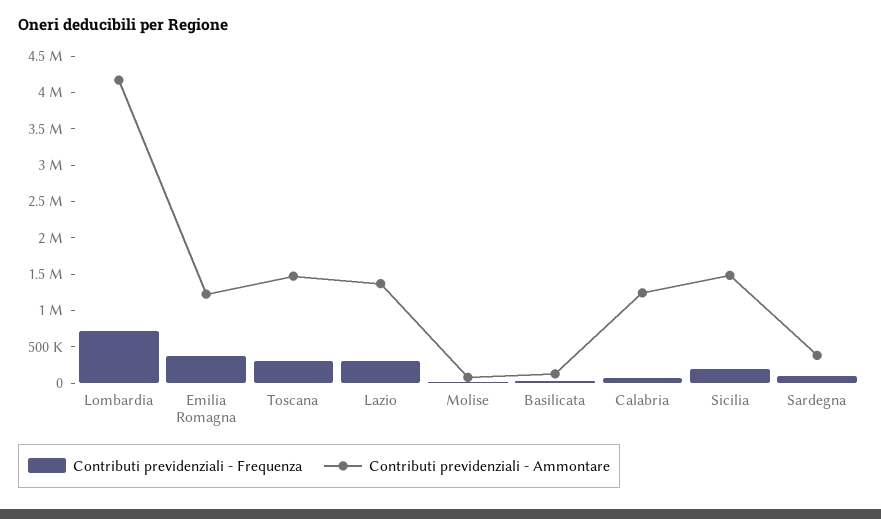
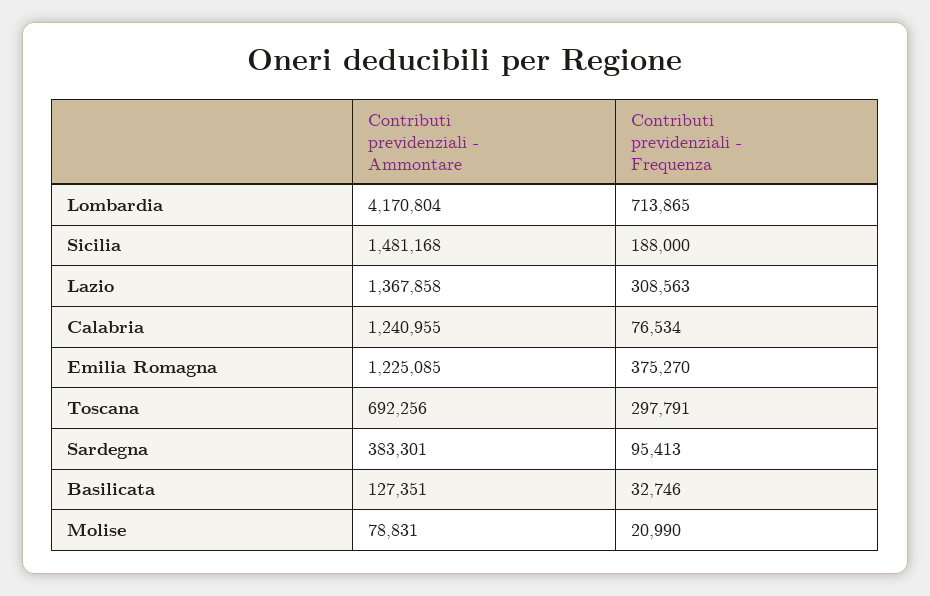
Contributi previdenziali - Ammontare, Toscana: 1500000 -> 692256

